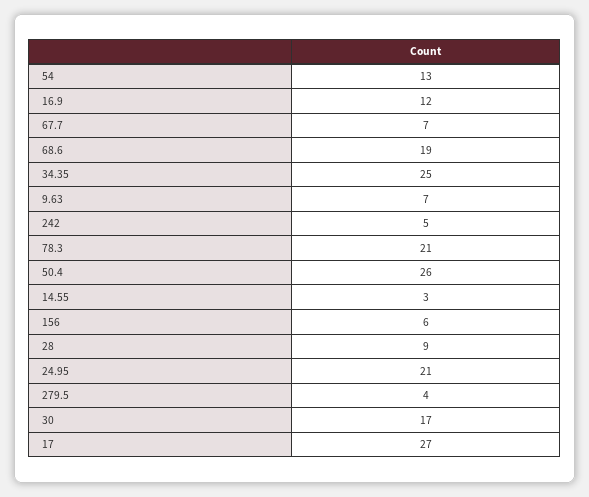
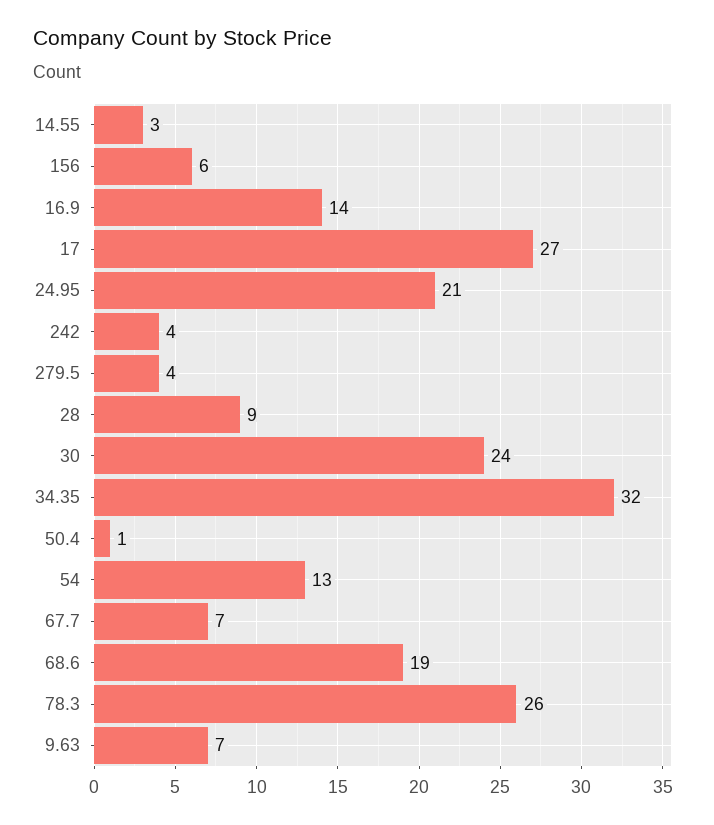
16.9: 12 -> 14
34.35: 25 -> 32
242: 5 -> 4
78.3: 21 -> 26
50.4: 26 -> 1
30: 17 -> 24

